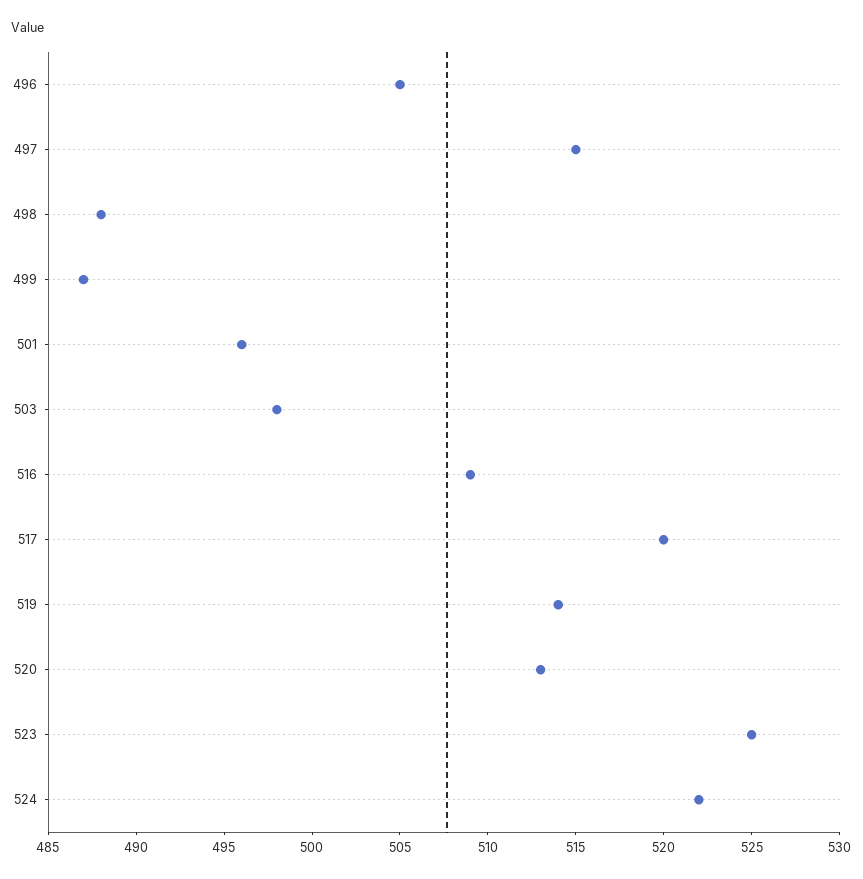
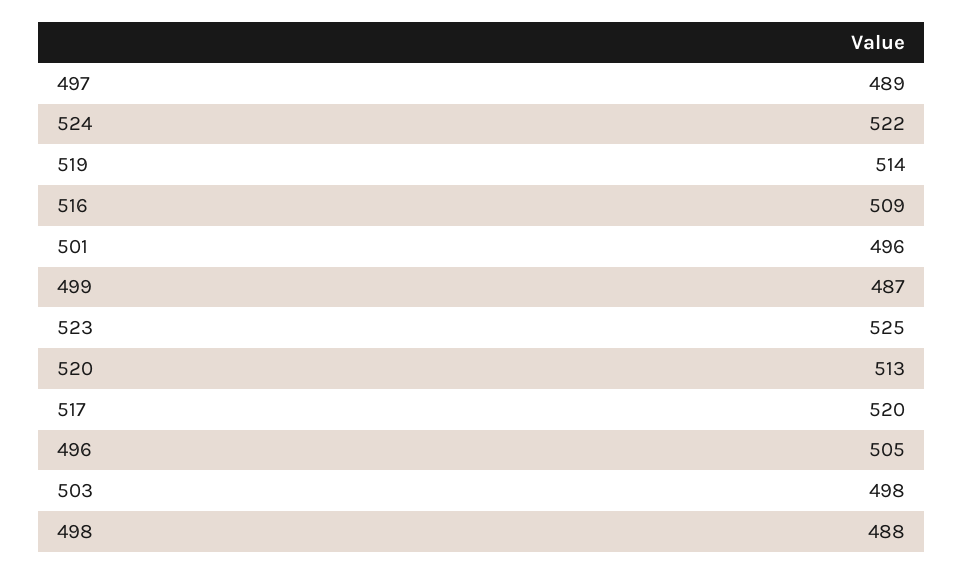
497: 515 -> 489

